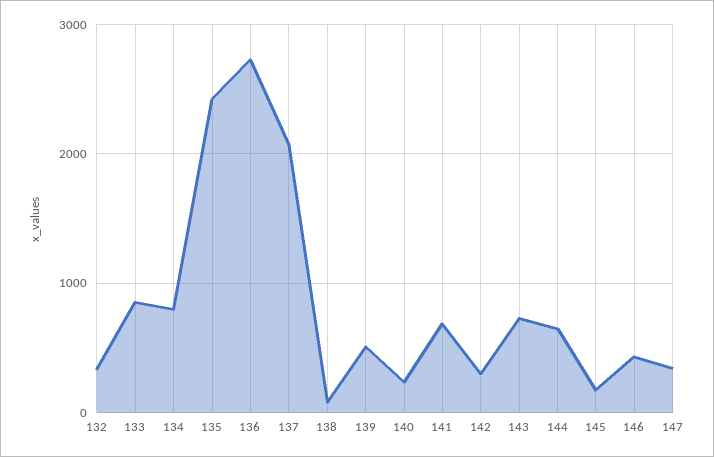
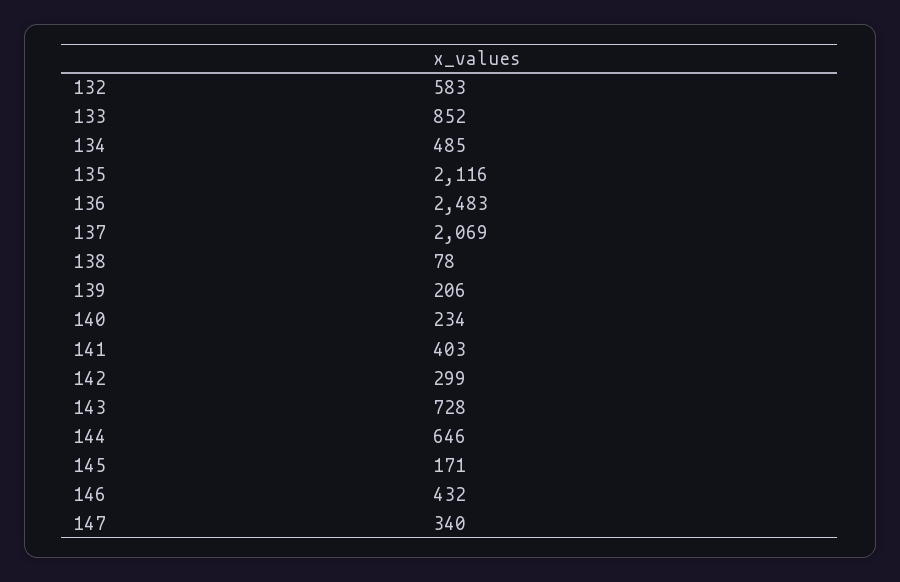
132: 300 -> 583
134: 800 -> 485
135: 2400 -> 2116
136: 2700 -> 2483
139: 500 -> 206
141: 700 -> 403

